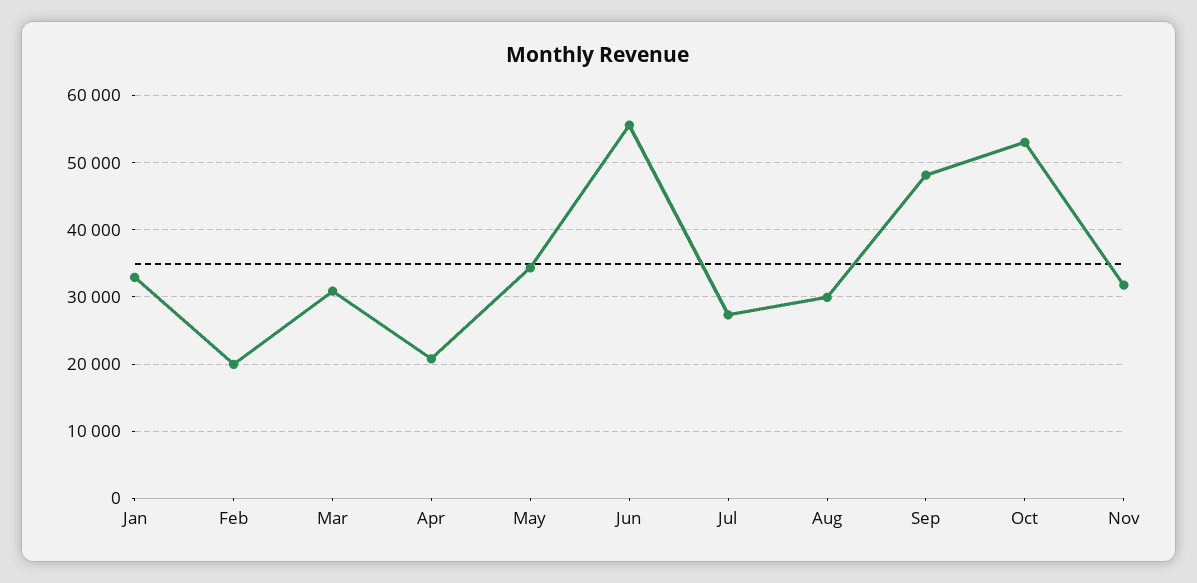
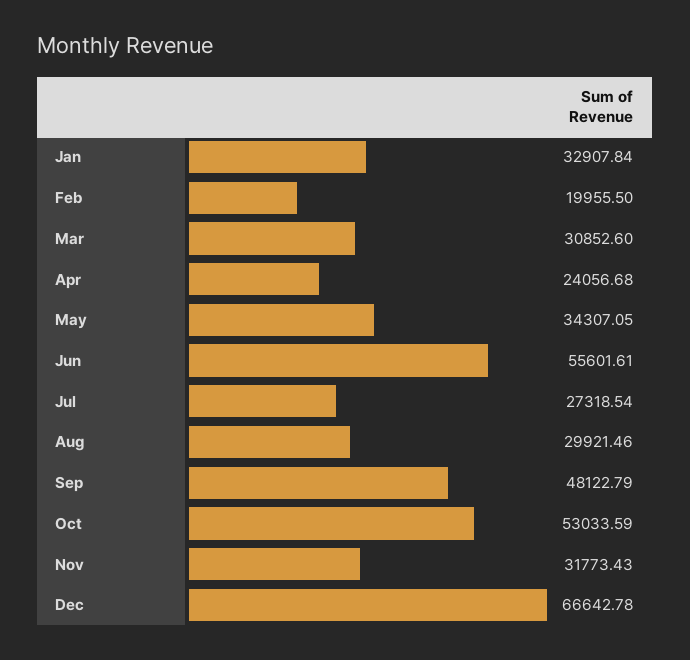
Apr: 21000 -> 24056.68
Dec: none -> 66642.78

